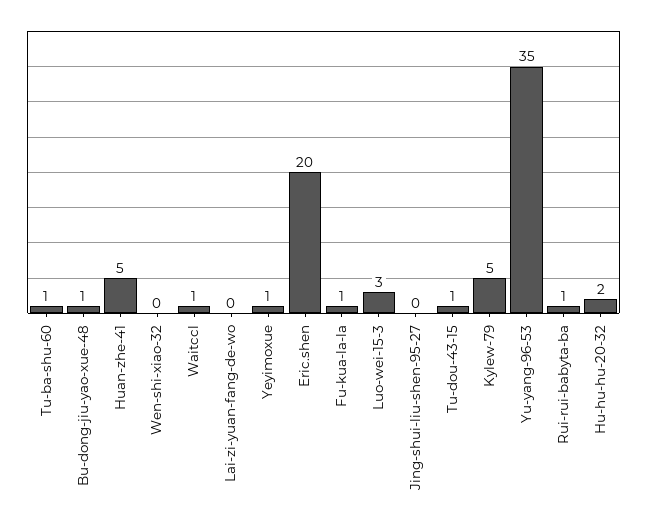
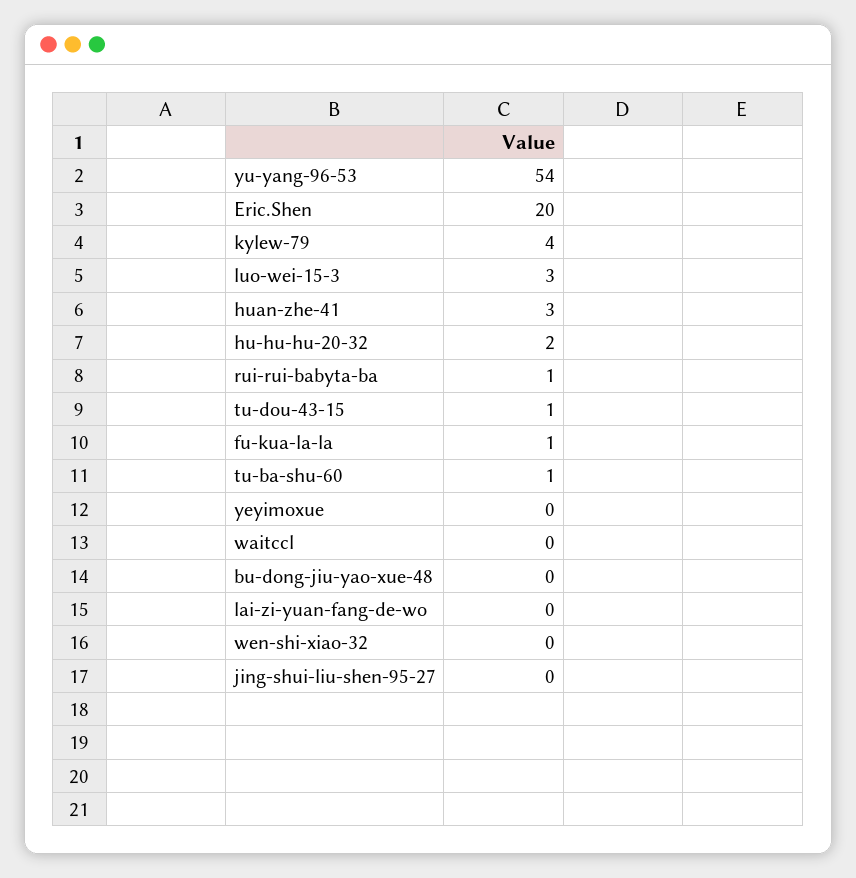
Bu-dong-jiu-yao-xue-48: 1 -> 0
Huan-zhe-41: 5 -> 3
Waitccl: 1 -> 0
Yeyimoxue: 1 -> 0
Kylew-79: 5 -> 4
Yu-yang-96-53: 35 -> 54

